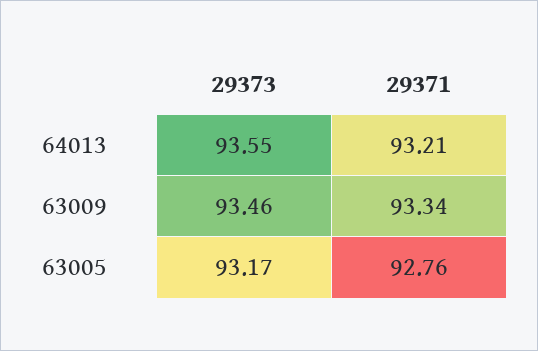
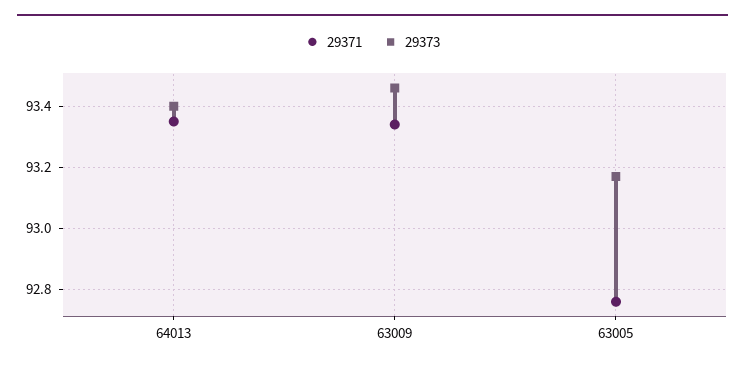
29373, 64013: 93.55 -> 93.4
29371, 64013: 93.21 -> 93.35

